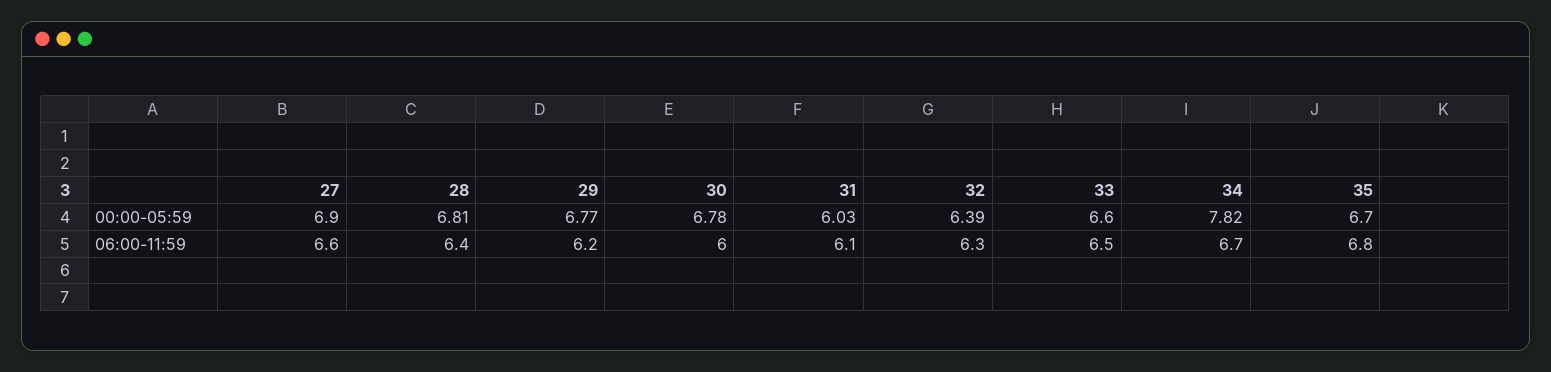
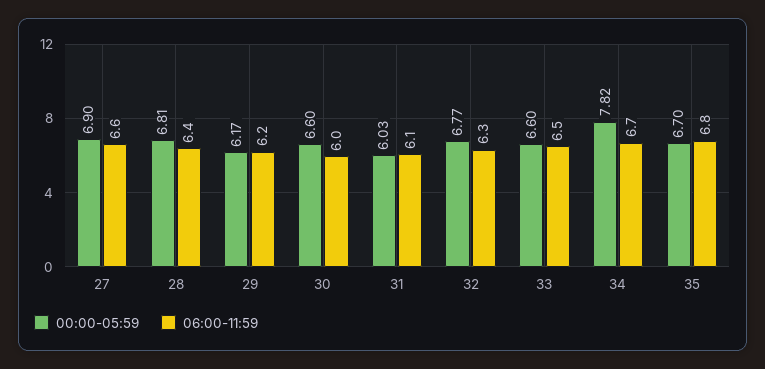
00:00-05:59, 29: 6.77 -> 6.17
00:00-05:59, 30: 6.78 -> 6.6
00:00-05:59, 32: 6.39 -> 6.77

